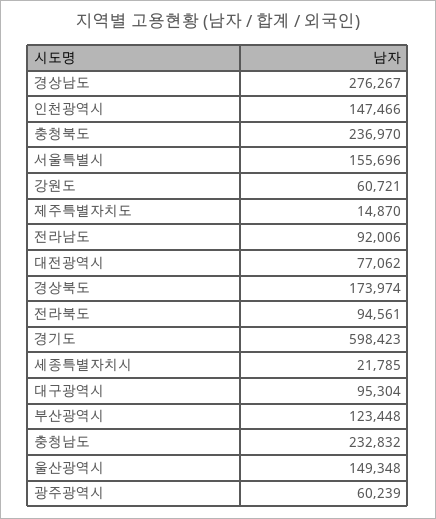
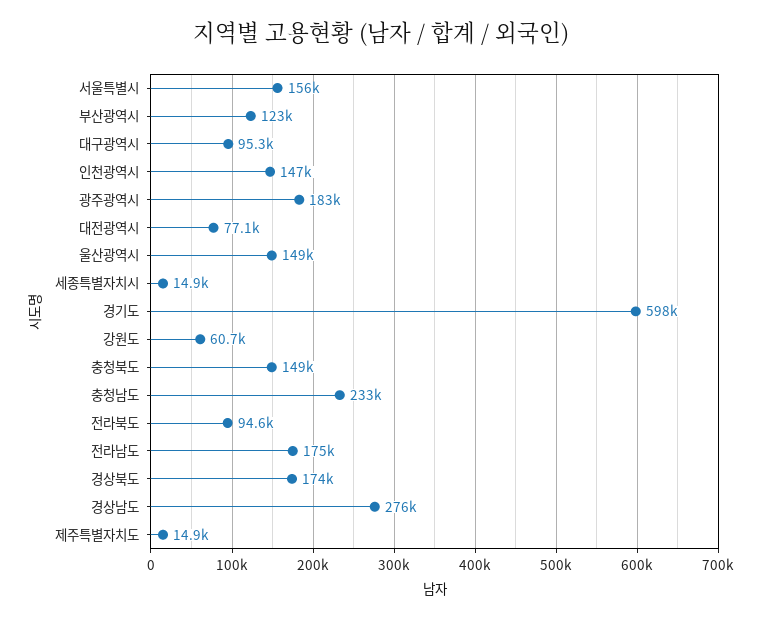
충청북도: 236970 -> 149000
전라남도: 92006 -> 175000
세종특별자치시: 21785 -> 14900
광주광역시: 60239 -> 183000

